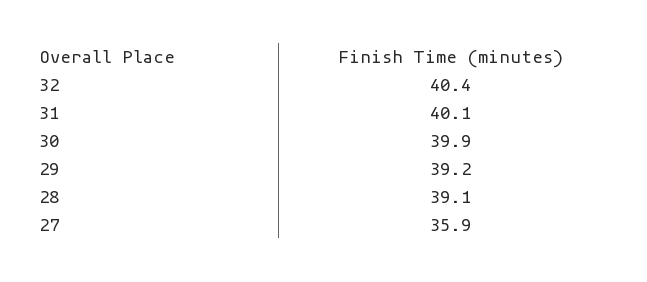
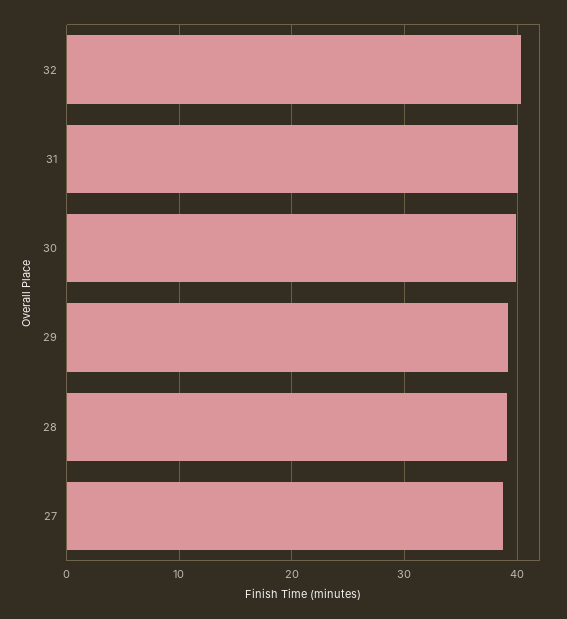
27: 35.9 -> 39

